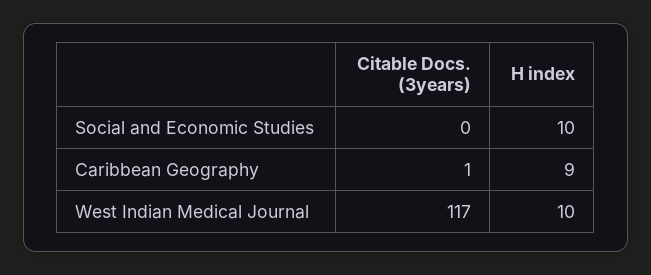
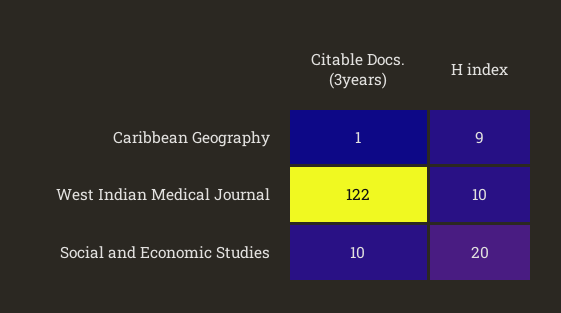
Citable Docs. (3years), Social and Economic Studies: 0 -> 10
H index, Social and Economic Studies: 10 -> 20
Citable Docs. (3years), West Indian Medical Journal: 117 -> 122

